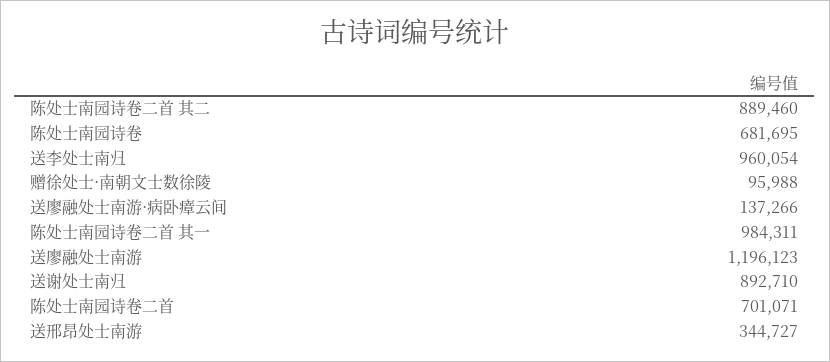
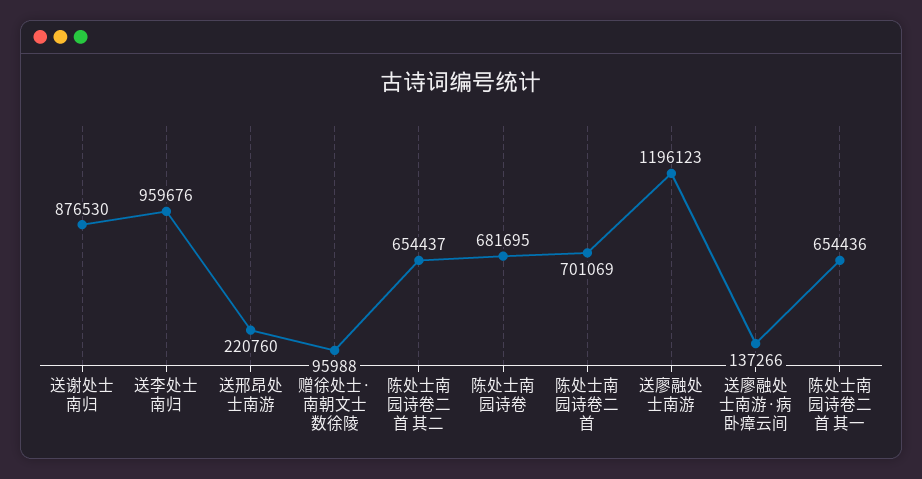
陈处士南园诗卷二首 其二: 889460 -> 654437
送李处士南归: 960054 -> 959676
陈处士南园诗卷二首 其一: 984311 -> 654436
送谢处士南归: 892710 -> 876530
陈处士南园诗卷二首: 701071 -> 701069
送邢昂处士南游: 344727 -> 220760

